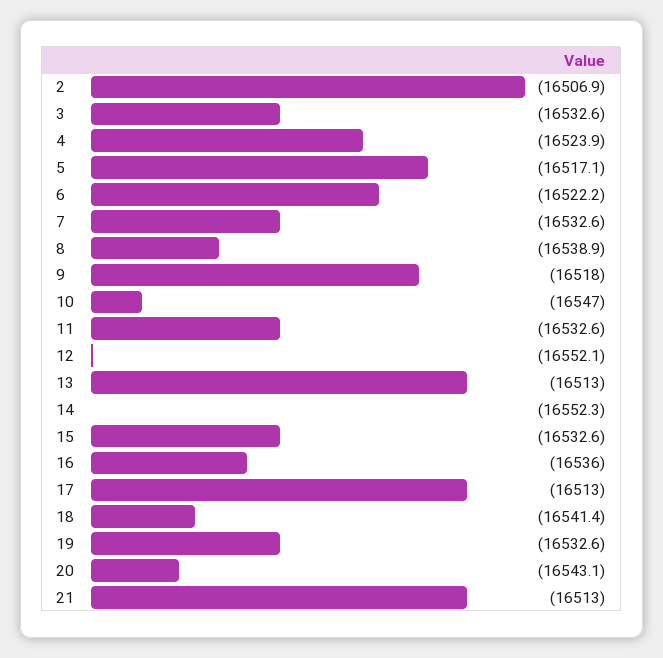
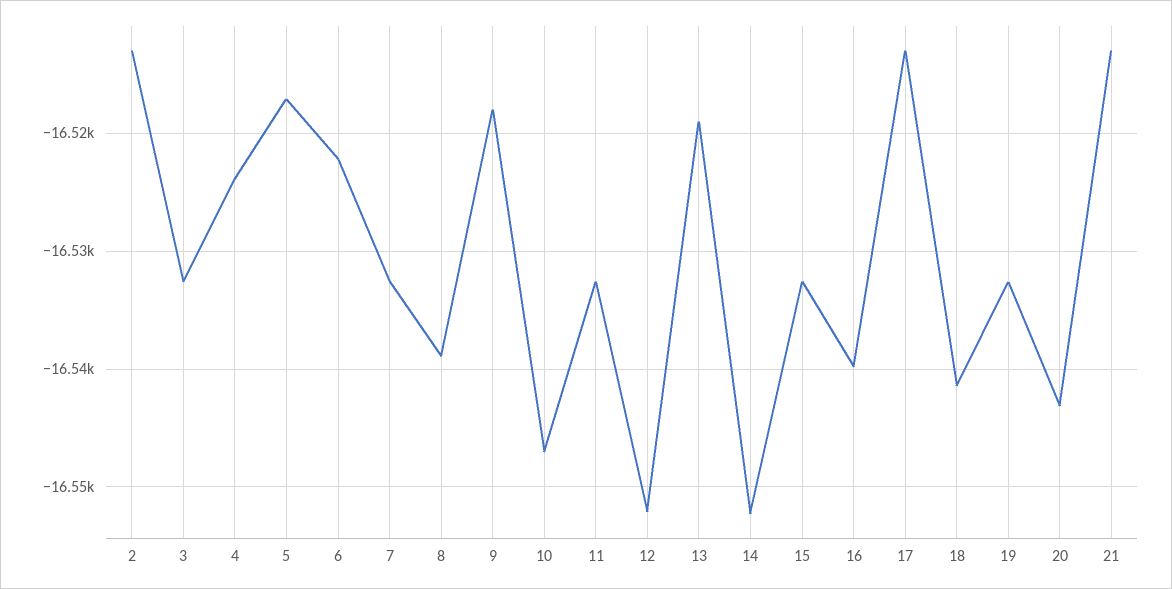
2: -16506.9 -> -16513
13: -16513 -> -16519
16: -16536 -> -16540

